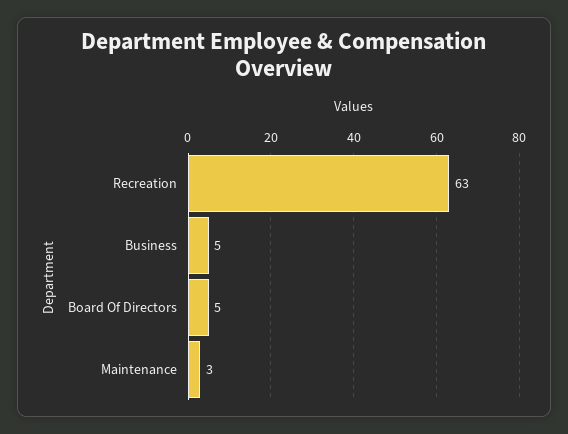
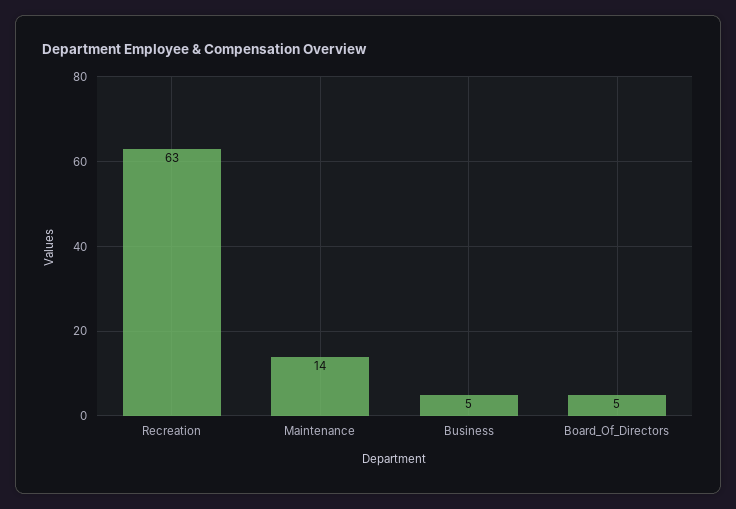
Maintenance: 3 -> 14

